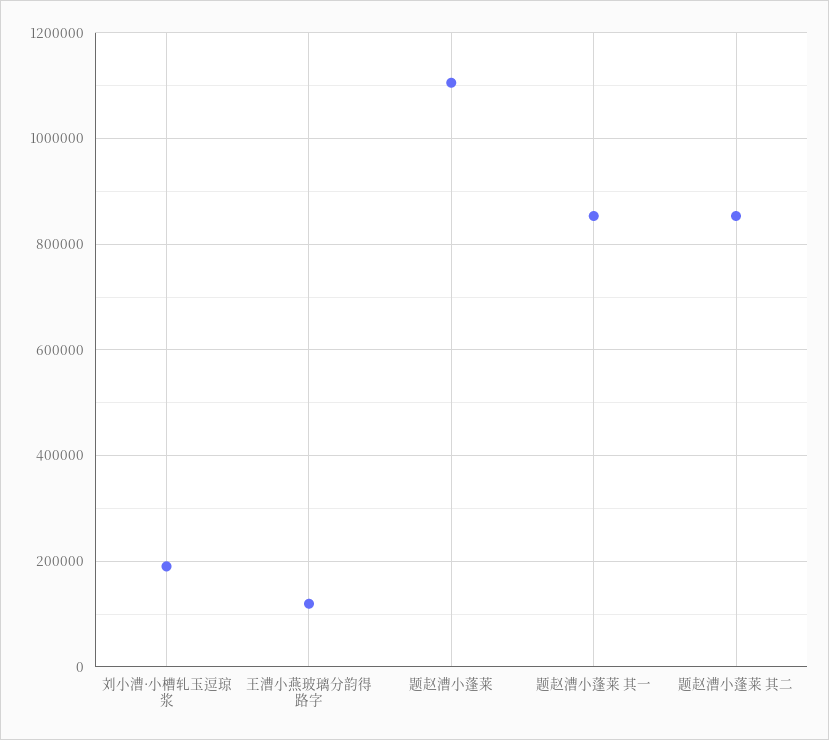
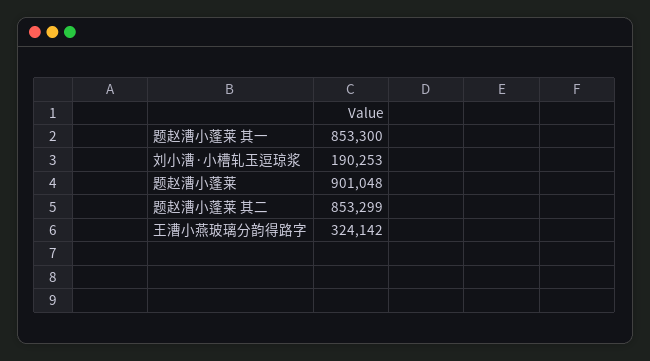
王漕小燕玻璃分韵得路字: 120000 -> 324142
题赵漕小蓬莱: 1100000 -> 901048

